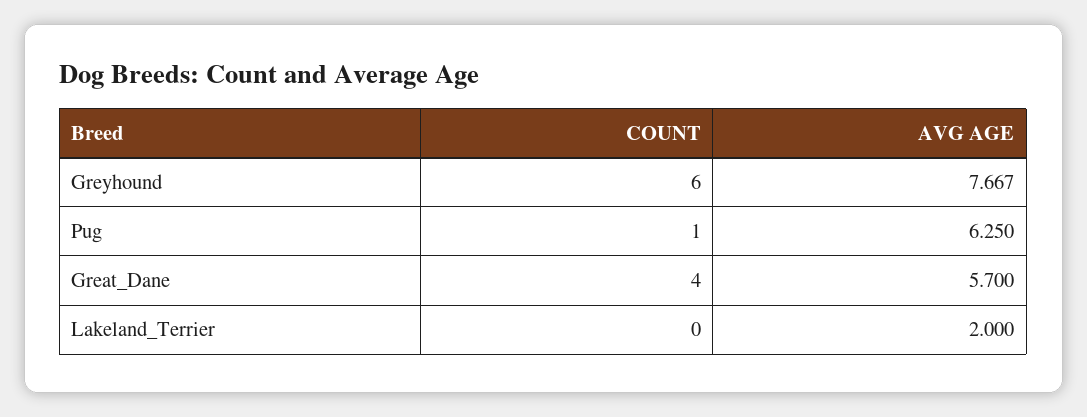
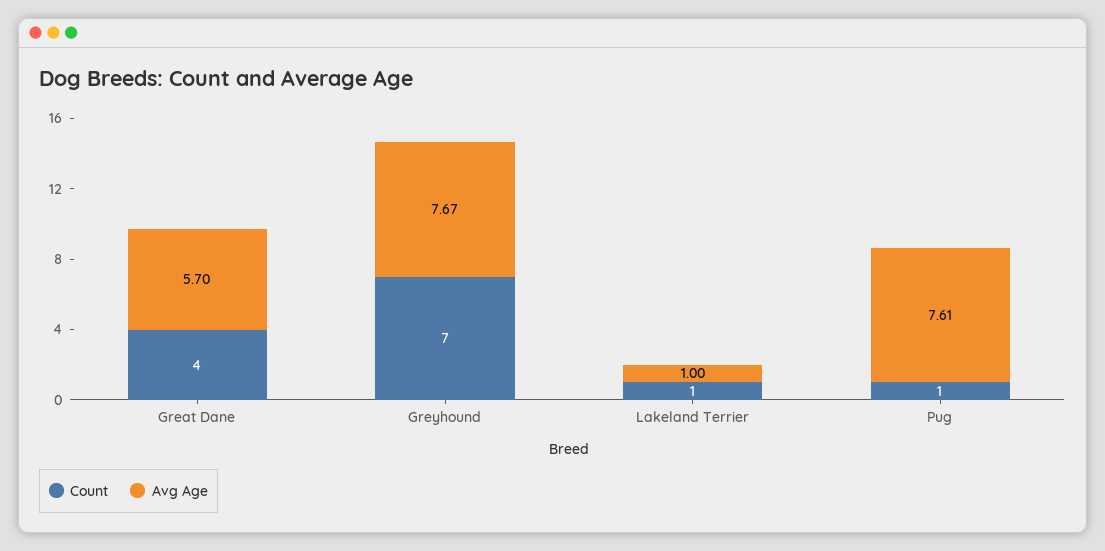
COUNT, Greyhound: 6 -> 7
AVG AGE, Pug: 6.25 -> 7.61
COUNT, Lakeland_Terrier: 0 -> 1
AVG AGE, Lakeland_Terrier: 2 -> 1

